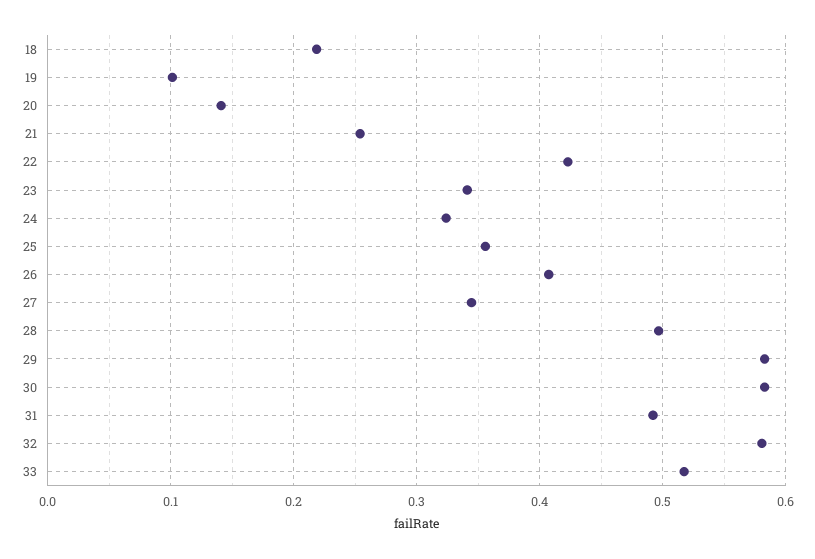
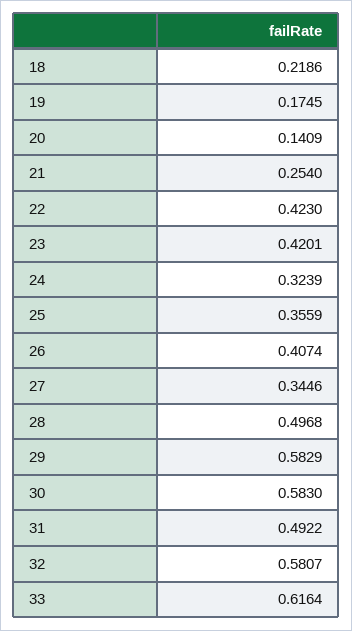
19: 0.1 -> 0.1745
23: 0.34 -> 0.4201
33: 0.52 -> 0.6164

